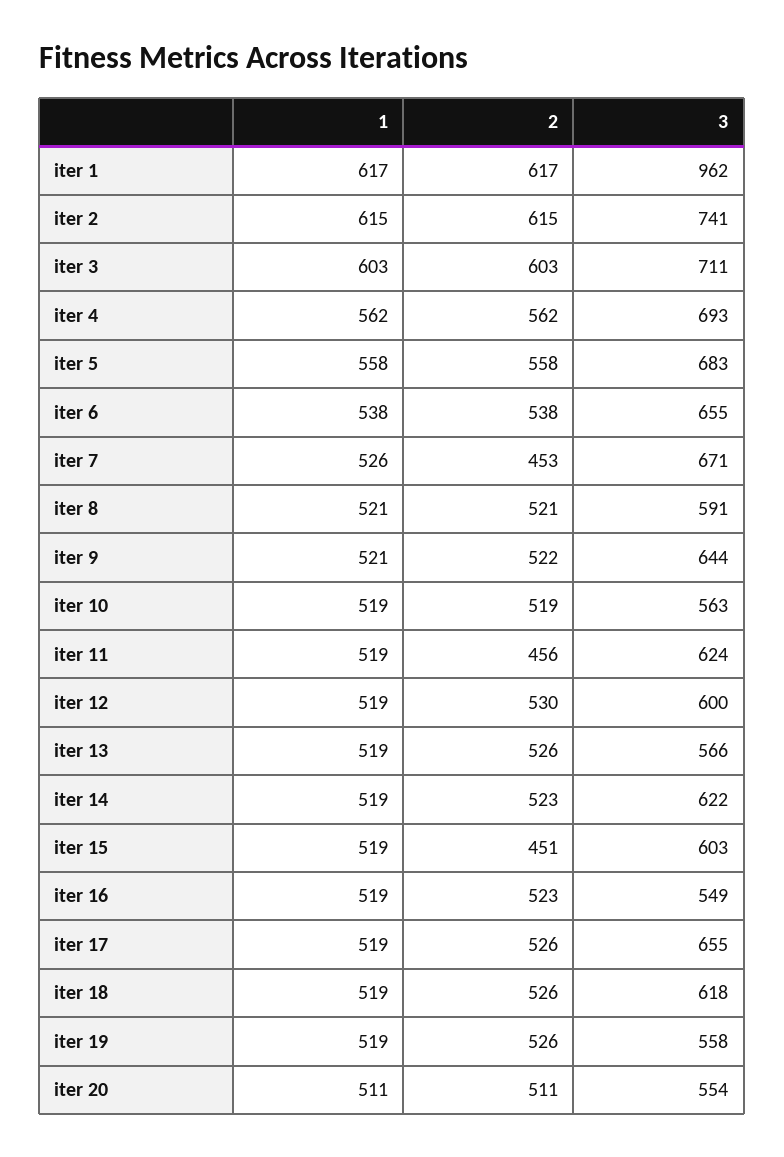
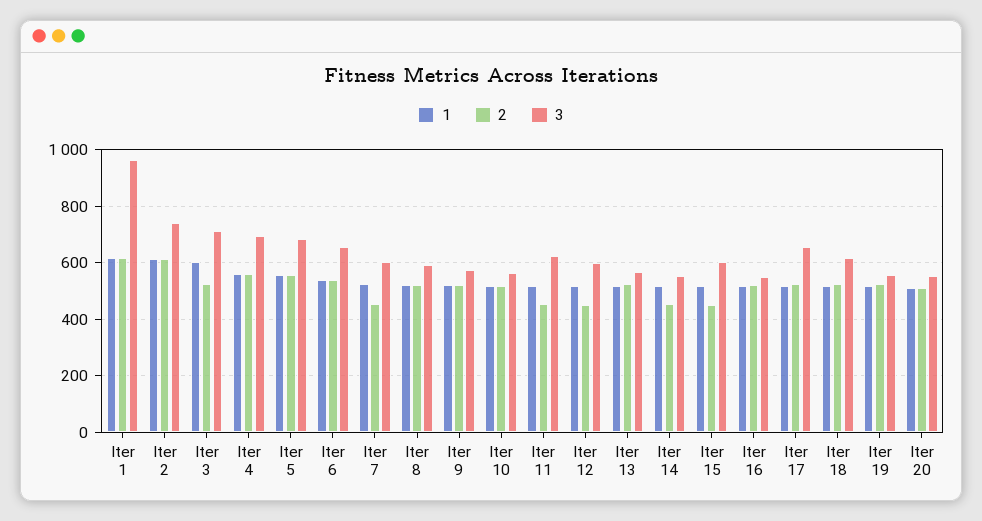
2, iter 3: 603 -> 525
3, iter 7: 671 -> 600
3, iter 9: 644 -> 575
2, iter 12: 530 -> 450
2, iter 14: 523 -> 450
3, iter 14: 622 -> 550

